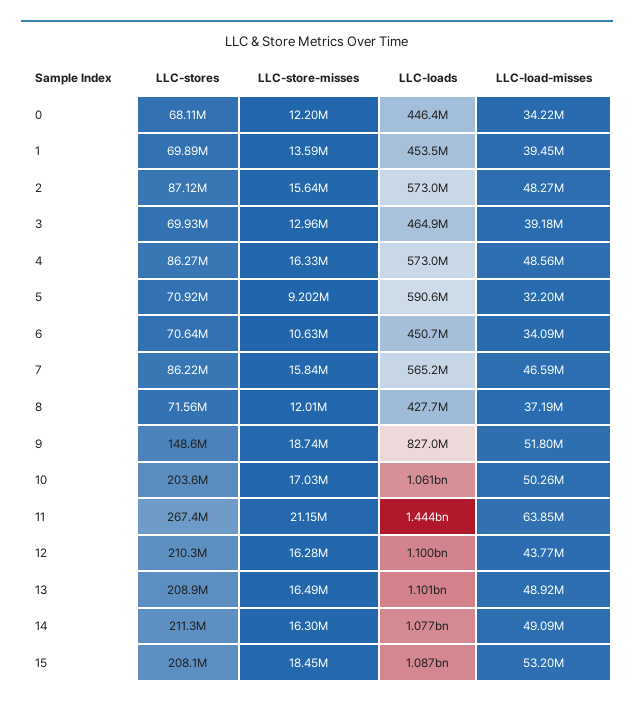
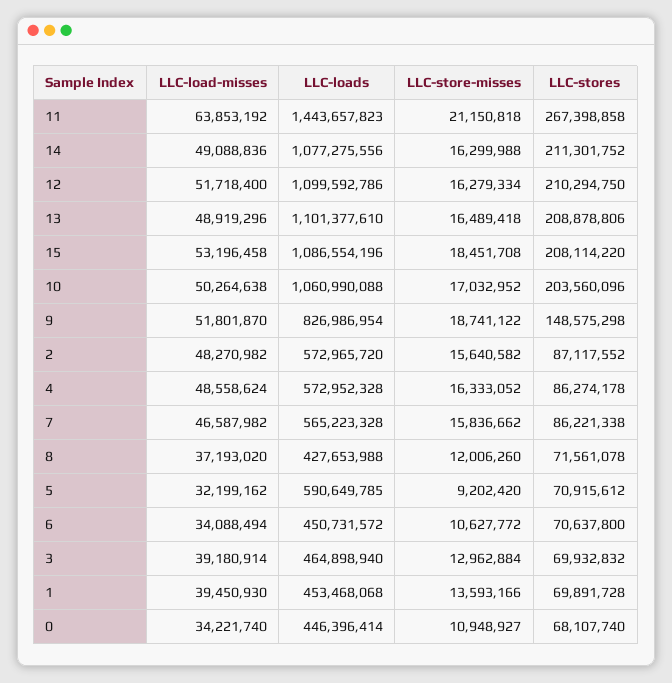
LLC-store-misses, 0: 12200000 -> 10948927
LLC-load-misses, 12: 43770000 -> 51718400

